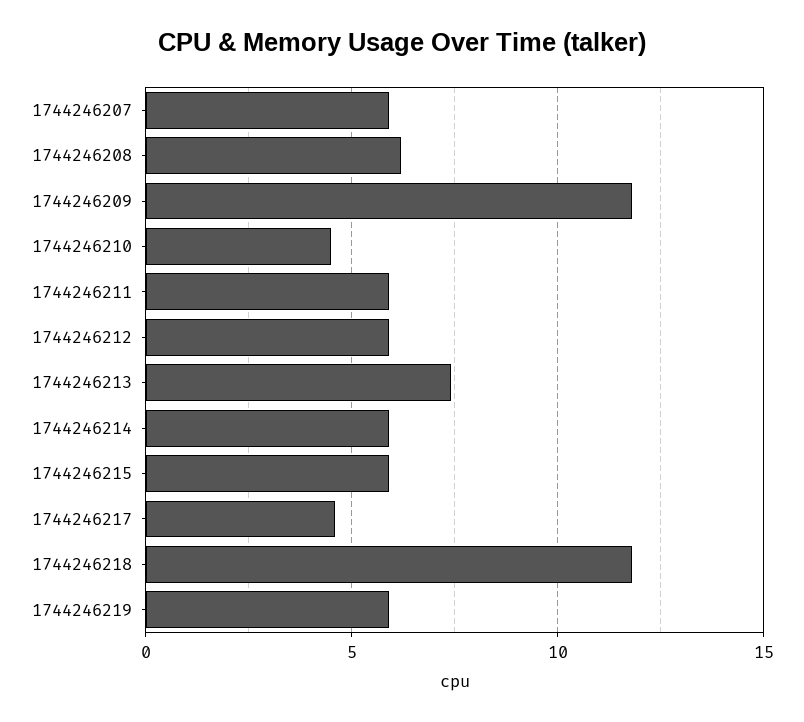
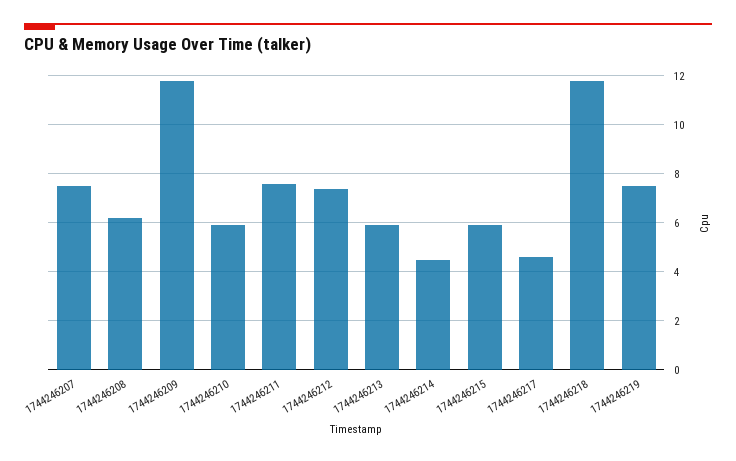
1744246207: 6 -> 7.5
1744246210: 4.5 -> 6
1744246211: 6 -> 7.5
1744246212: 6 -> 7.5
1744246213: 7.5 -> 6
1744246214: 6 -> 4.5
1744246219: 6 -> 7.5

